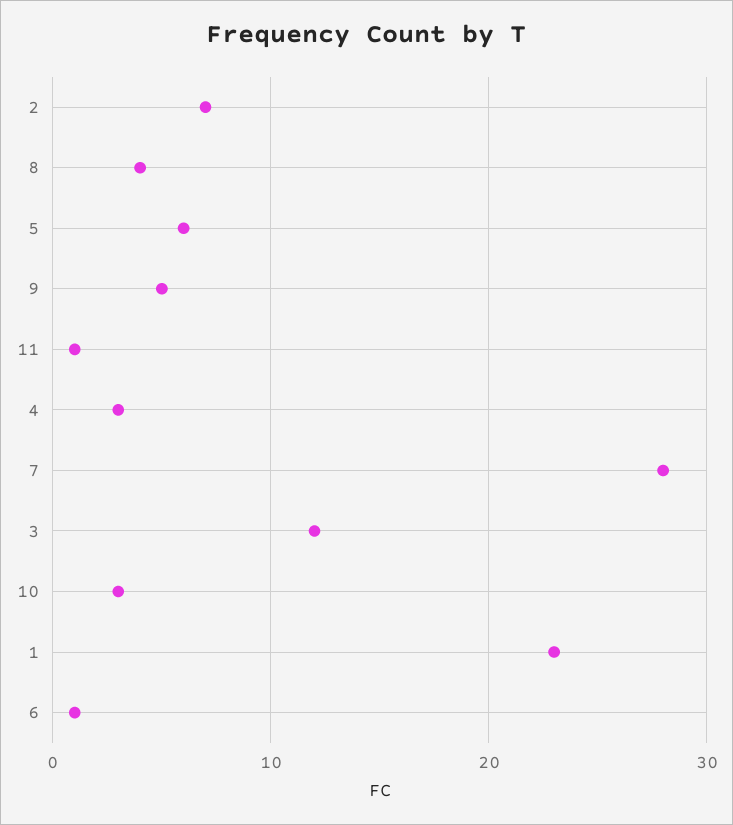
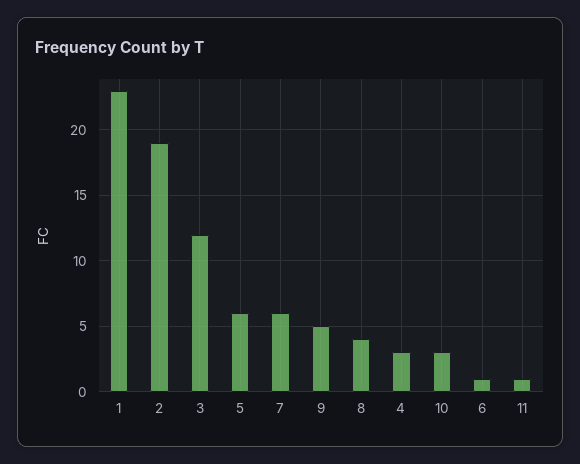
2: 7 -> 19
7: 28 -> 6

